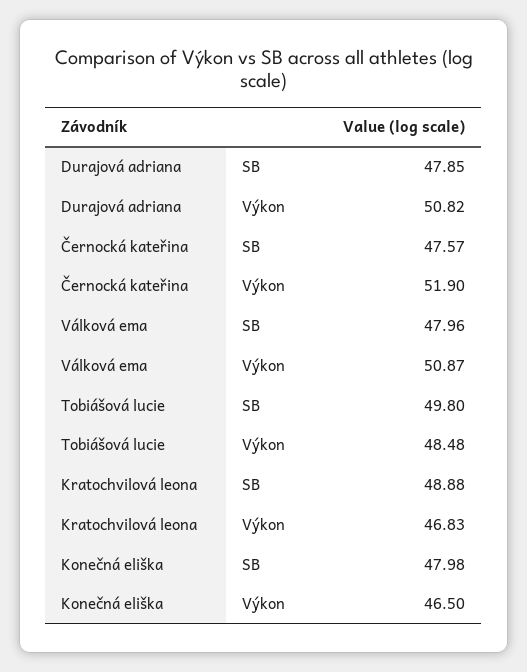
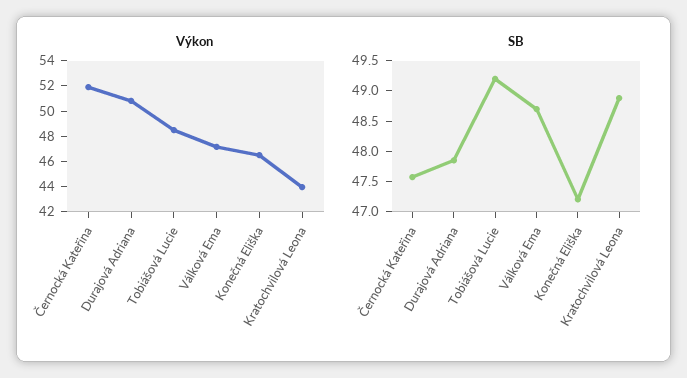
SB, Válková ema: 47.96 -> 48.75
Výkon, Válková ema: 50.87 -> 47
SB, Tobiášová lucie: 49.8 -> 49.25
Výkon, Kratochvilová leona: 46.83 -> 44
SB, Konečná eliška: 47.98 -> 47.25

